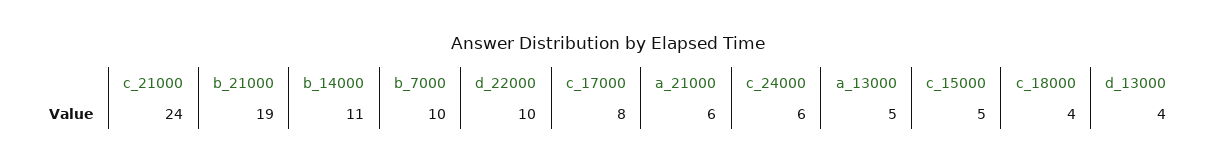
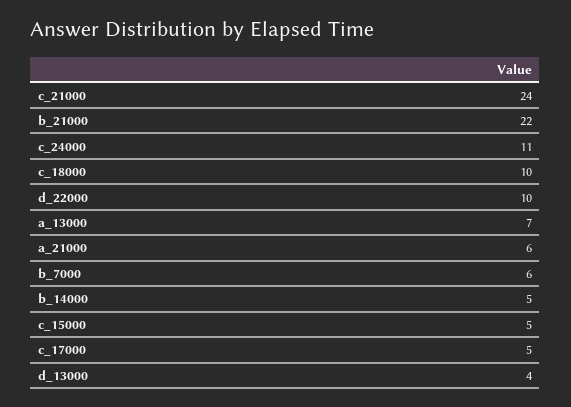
b_21000: 19 -> 22
b_14000: 11 -> 5
b_7000: 10 -> 6
c_17000: 8 -> 5
c_24000: 6 -> 11
a_13000: 5 -> 7
c_18000: 4 -> 10

